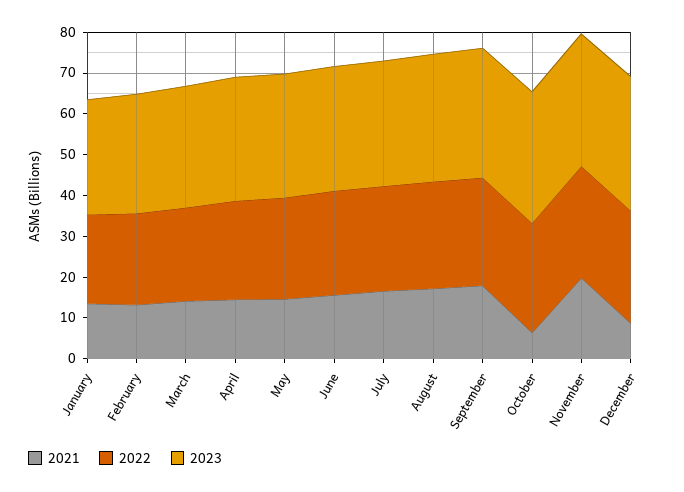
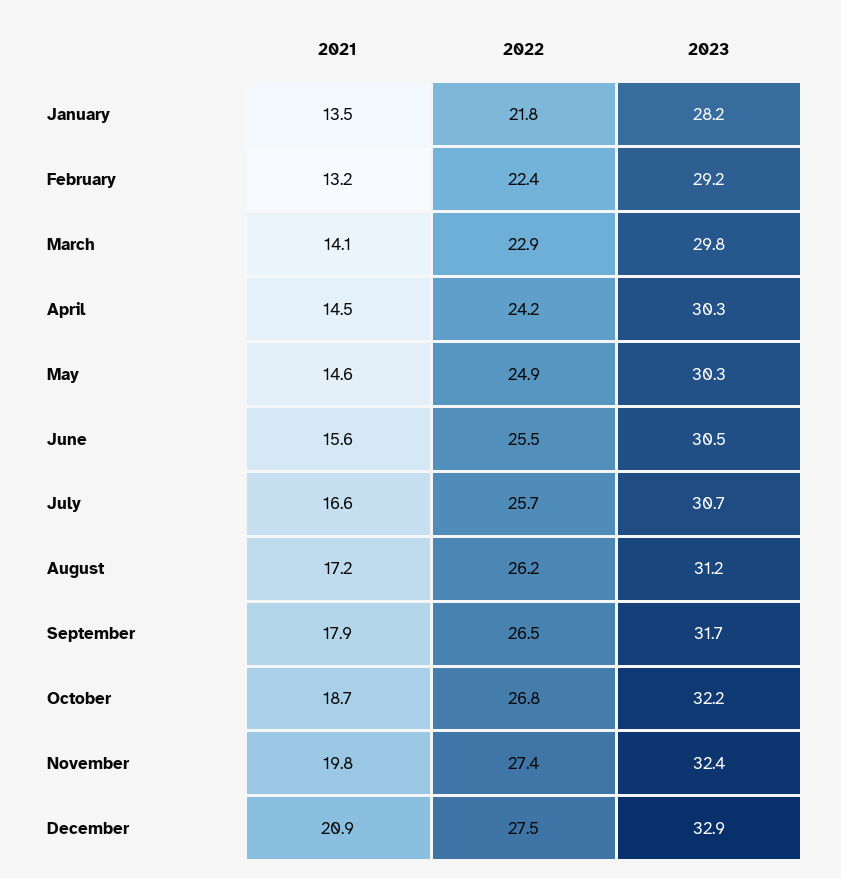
2021, October: 6 -> 18.7
2021, December: 8 -> 20.9

